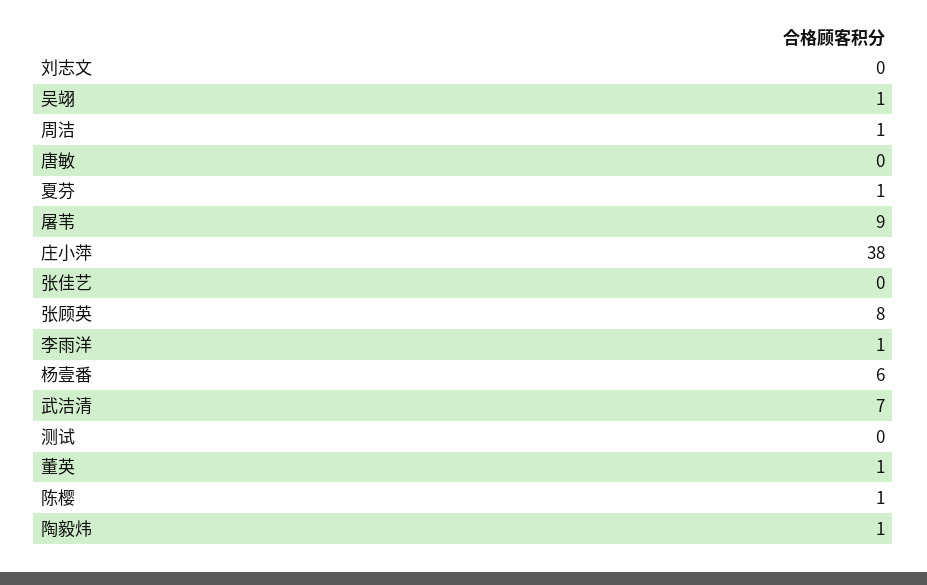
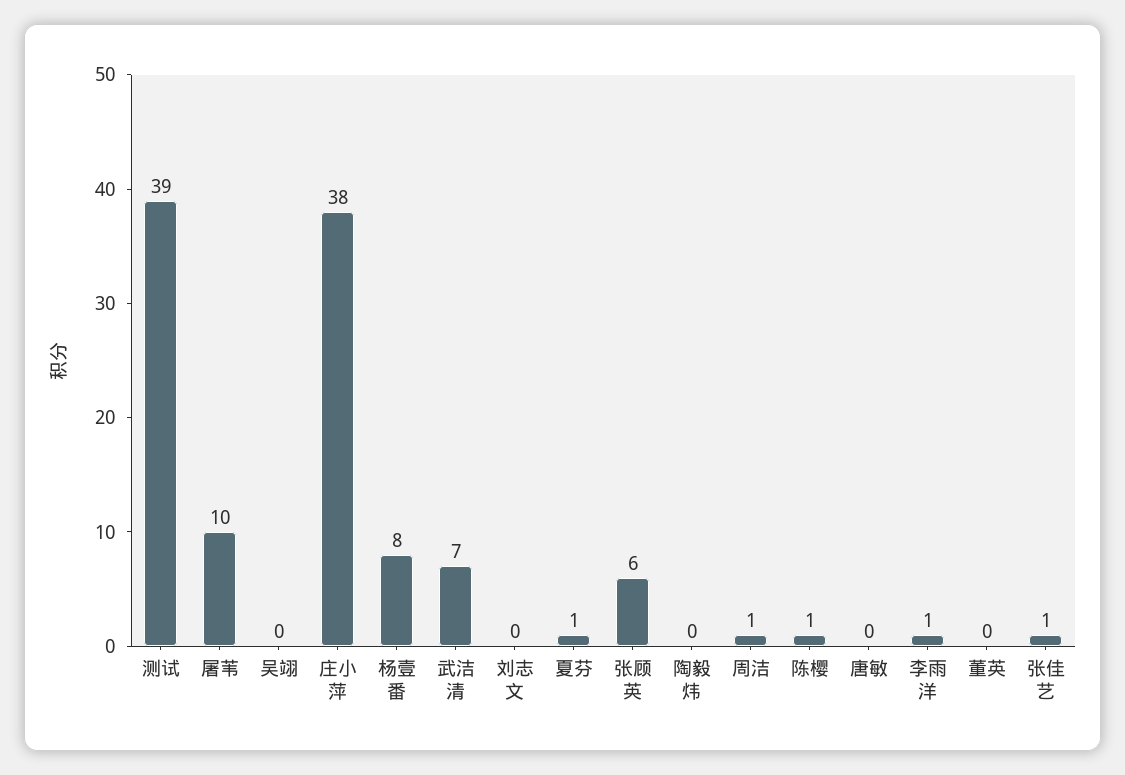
吴翊: 1 -> 0
屠苇: 9 -> 10
张佳艺: 0 -> 1
张顾英: 8 -> 6
杨壹番: 6 -> 8
测试: 0 -> 39
董英: 1 -> 0
陶毅炜: 1 -> 0

